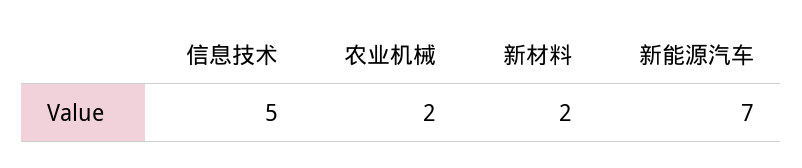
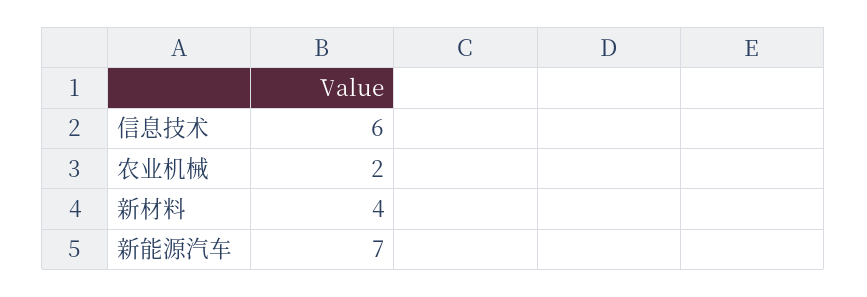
信息技术: 5 -> 6
新材料: 2 -> 4

